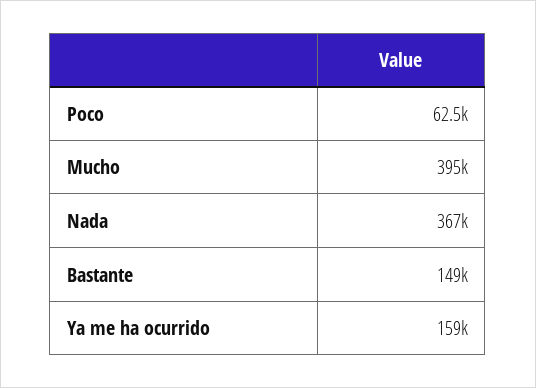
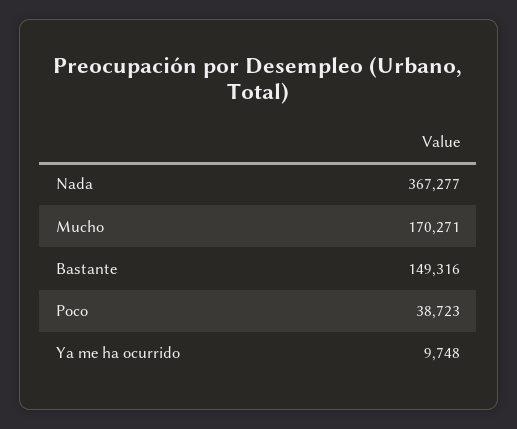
Poco: 62500 -> 38723
Mucho: 395000 -> 170271
Ya me ha ocurrido: 159000 -> 9748

